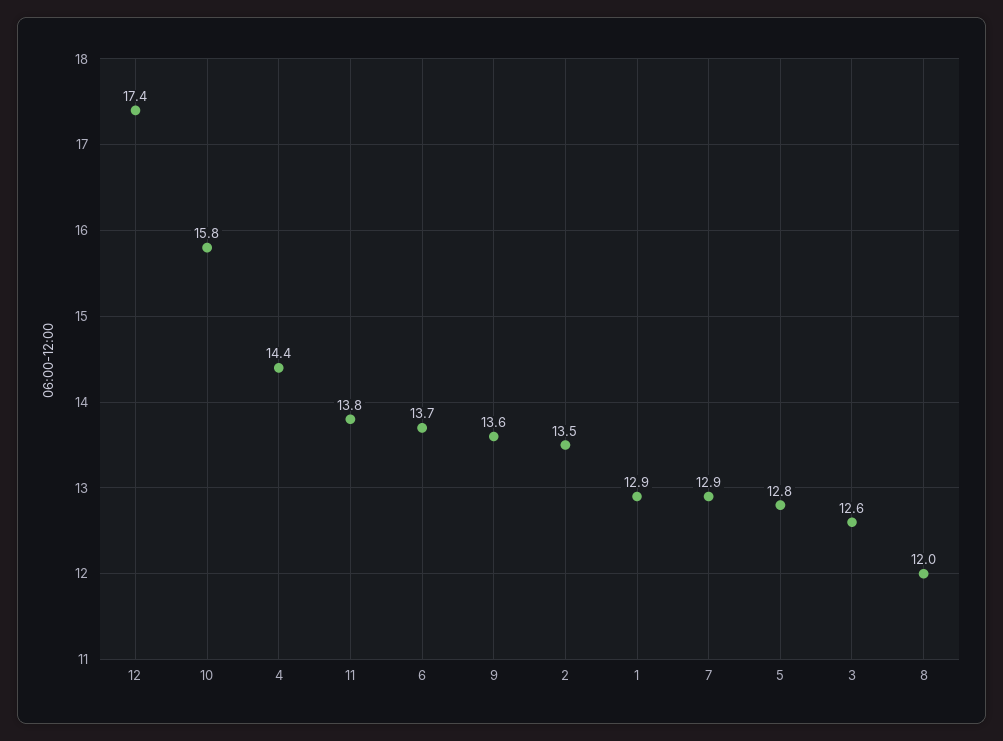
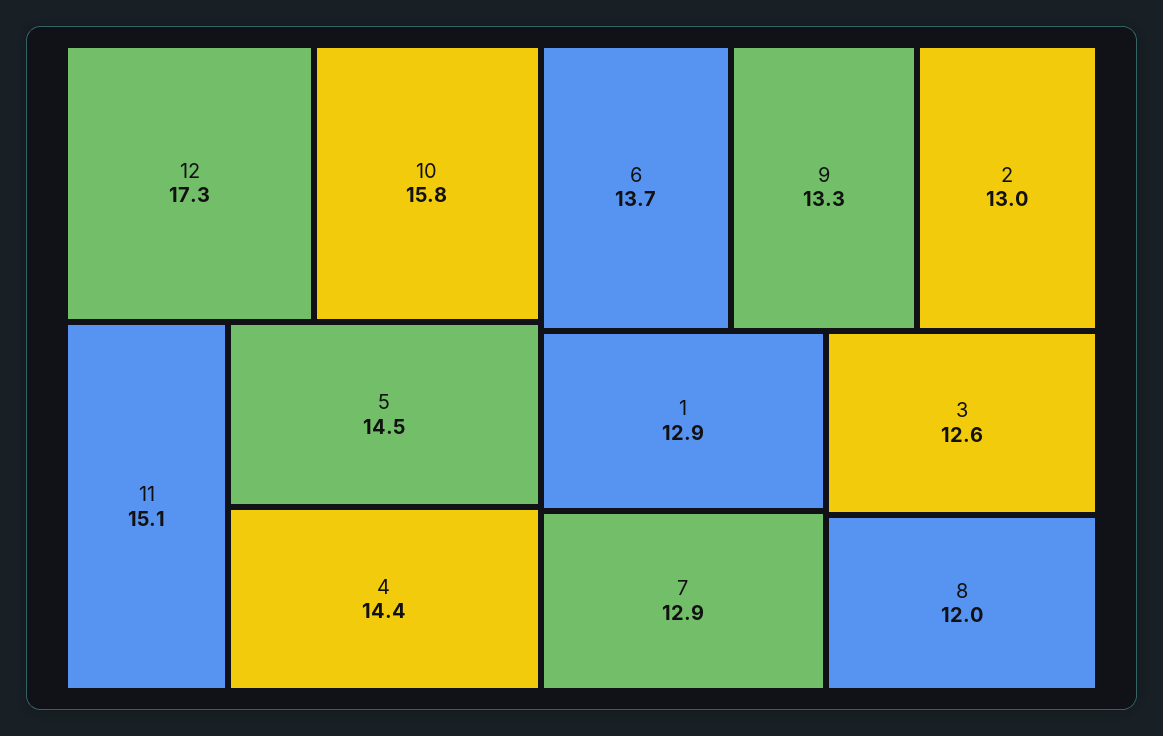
12: 17.4 -> 17.3
11: 13.8 -> 15.1
9: 13.6 -> 13.3
2: 13.5 -> 13
5: 12.8 -> 14.5

